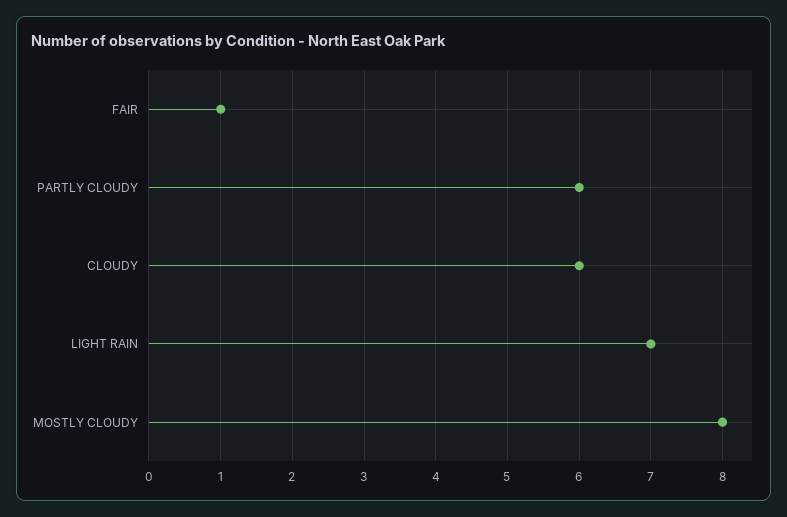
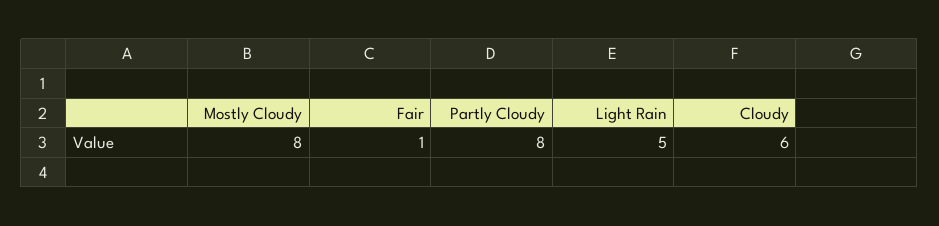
PARTLY CLOUDY: 6 -> 8
LIGHT RAIN: 7 -> 5

